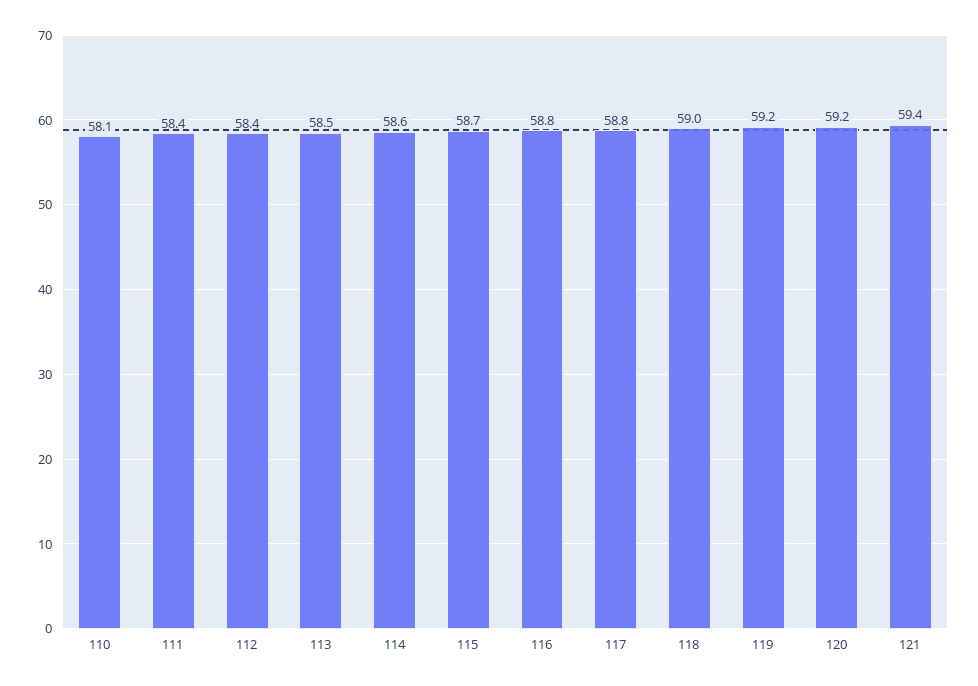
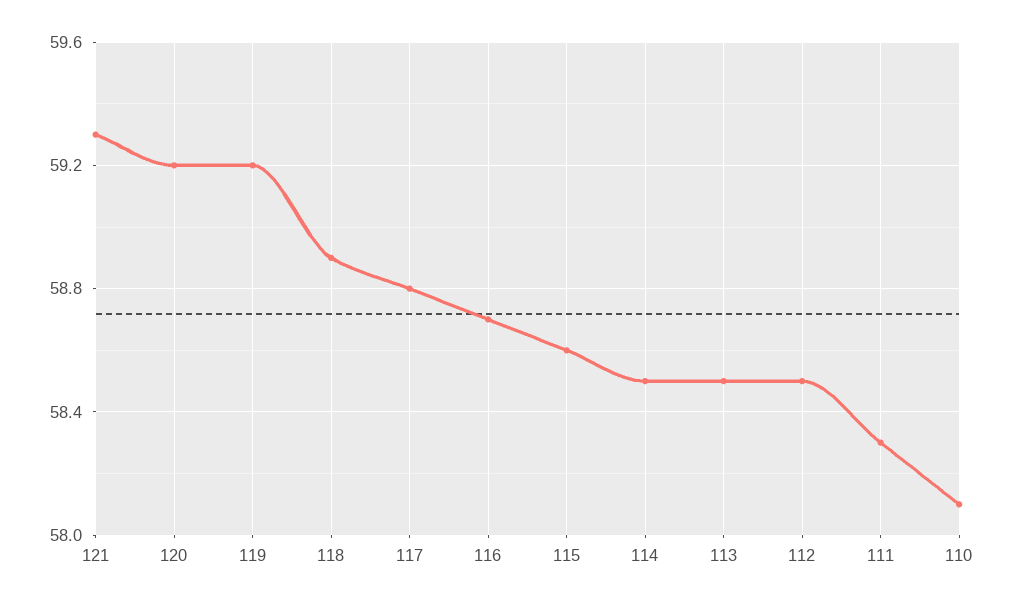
111: 58.4 -> 58.3
112: 58.4 -> 58.5
114: 58.6 -> 58.5
115: 58.7 -> 58.6
116: 58.8 -> 58.7
118: 59 -> 58.9
121: 59.4 -> 59.3

